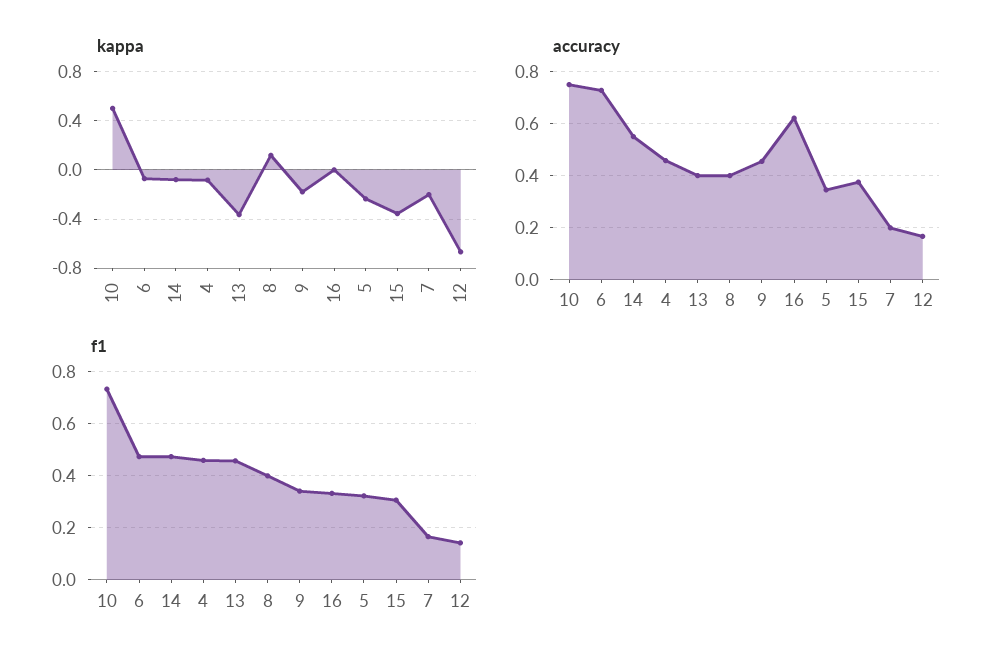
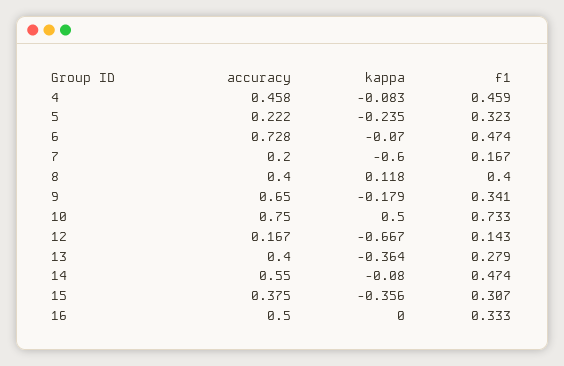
kappa, 7: -0.2 -> -0.6
accuracy, 9: 0.45 -> 0.65
accuracy, 16: 0.625 -> 0.5
accuracy, 5: 0.35 -> 0.222
f1, 13: 0.45 -> 0.279

